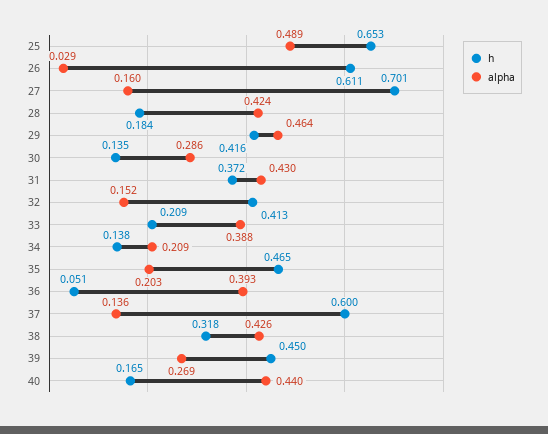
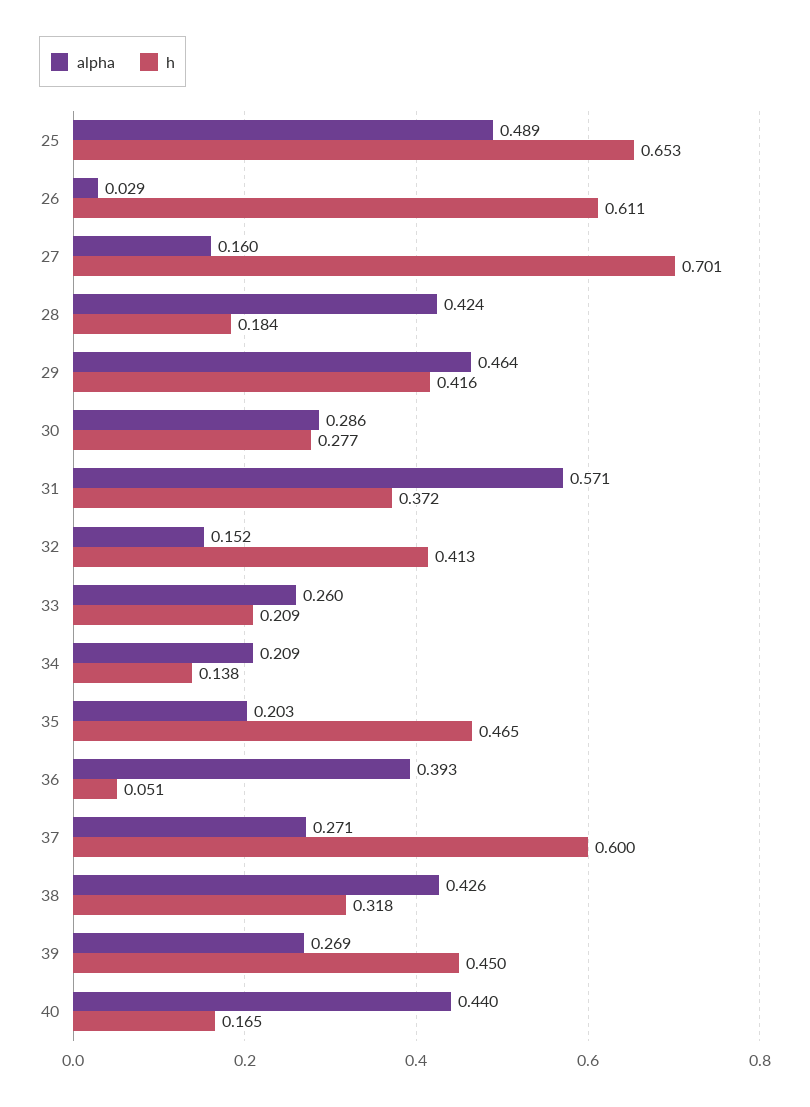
h, 30: 0.135 -> 0.277
alpha, 31: 0.43 -> 0.571
alpha, 33: 0.388 -> 0.26
alpha, 37: 0.136 -> 0.271

